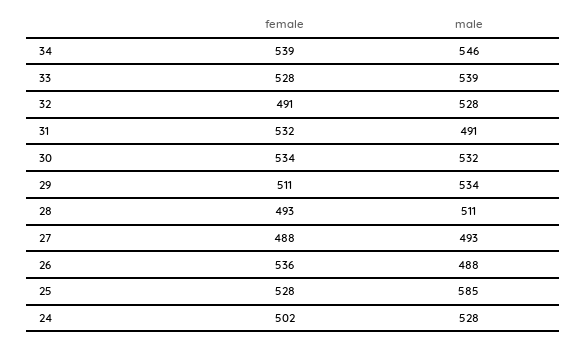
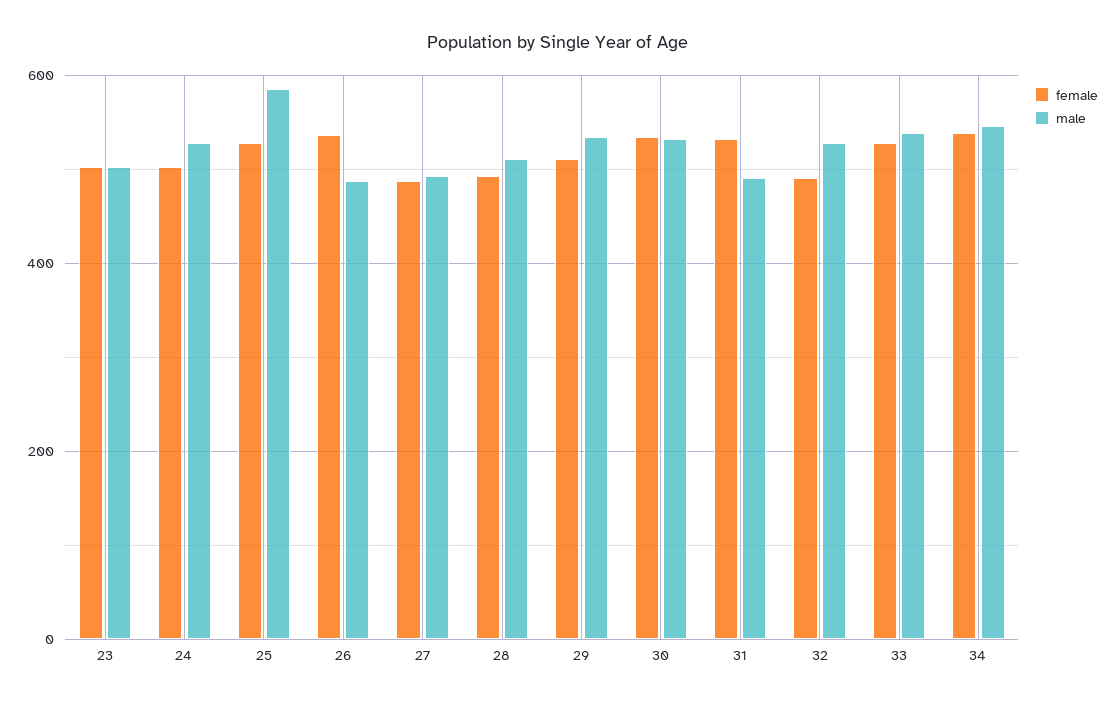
female, 23: none -> 500
male, 23: none -> 500

